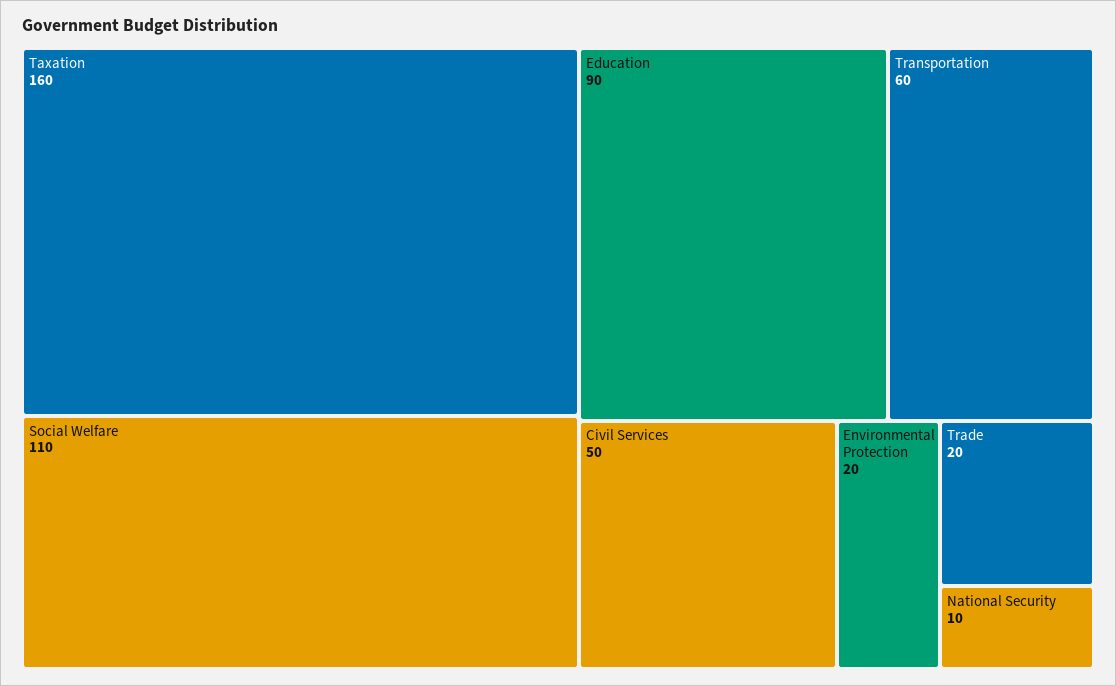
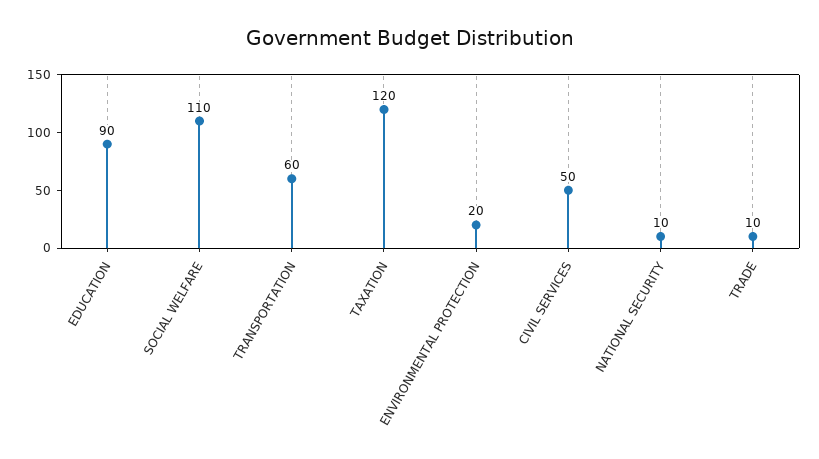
Taxation: 160 -> 120
Trade: 20 -> 10

